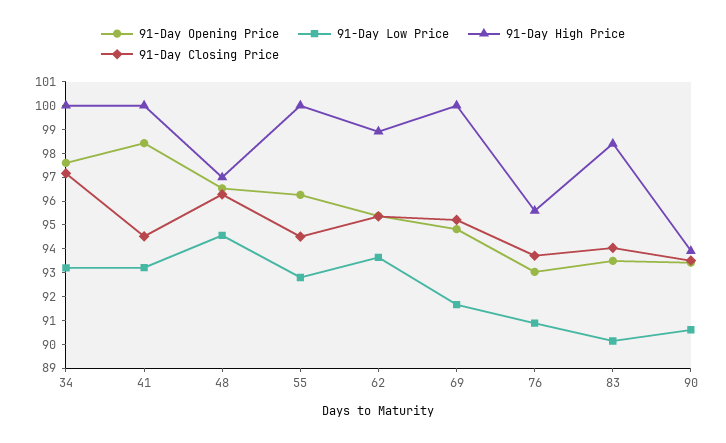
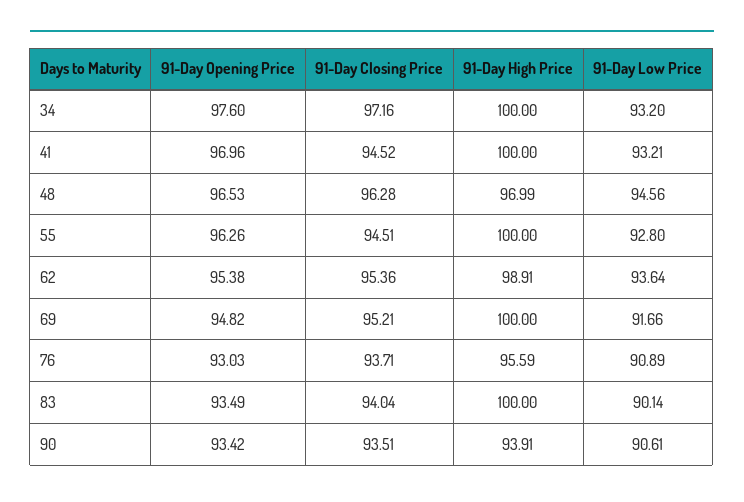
91-Day Opening Price, 41: 98.5 -> 96.96
91-Day High Price, 83: 98.5 -> 100

